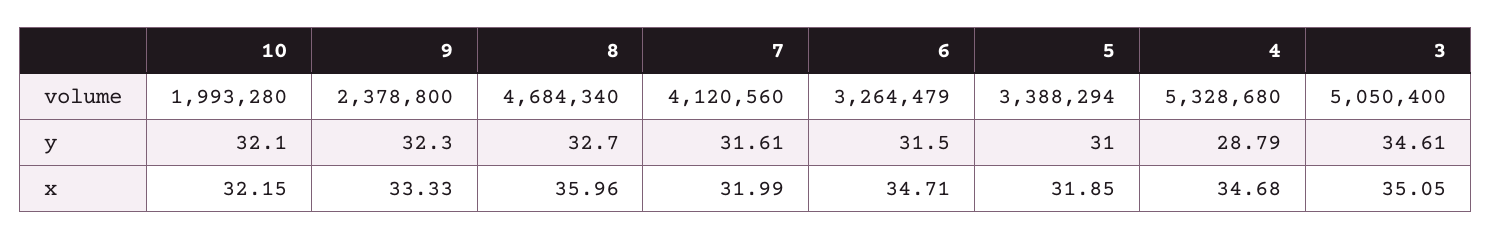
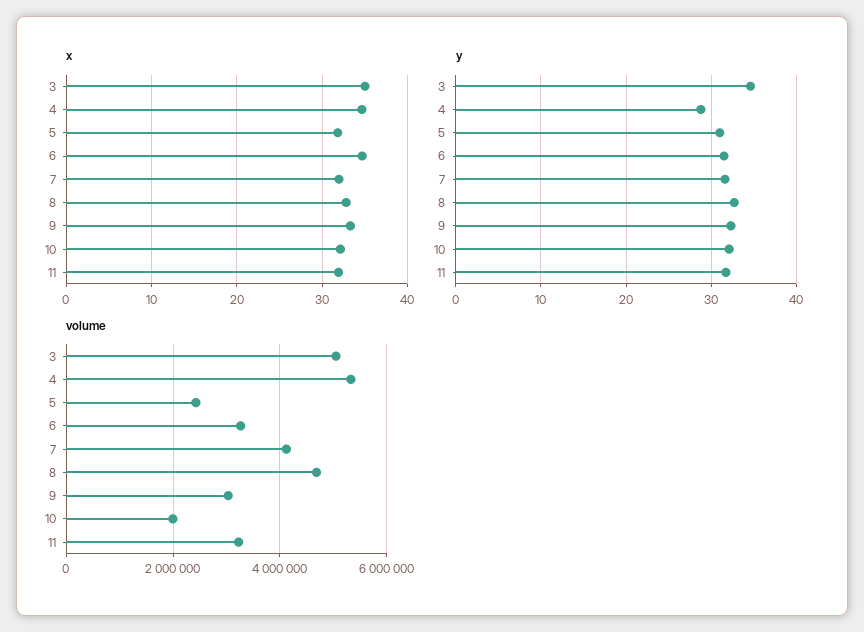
volume, 9: 2378800 -> 3000000
volume, 5: 3388294 -> 2400000
x, 8: 35.96 -> 33
x, 11: none -> 32
y, 11: none -> 32
volume, 11: none -> 3200000

